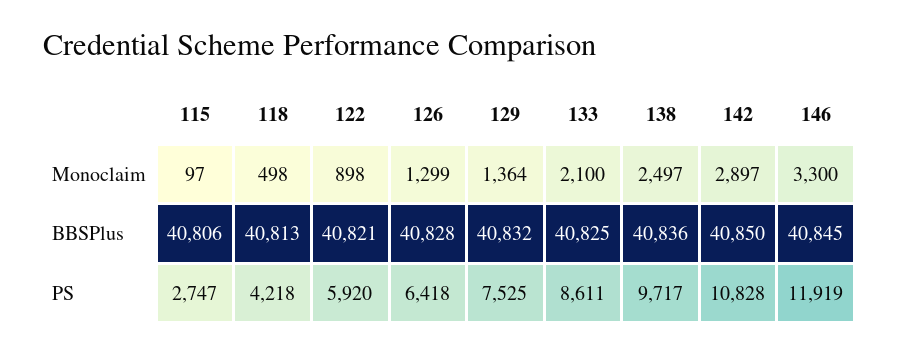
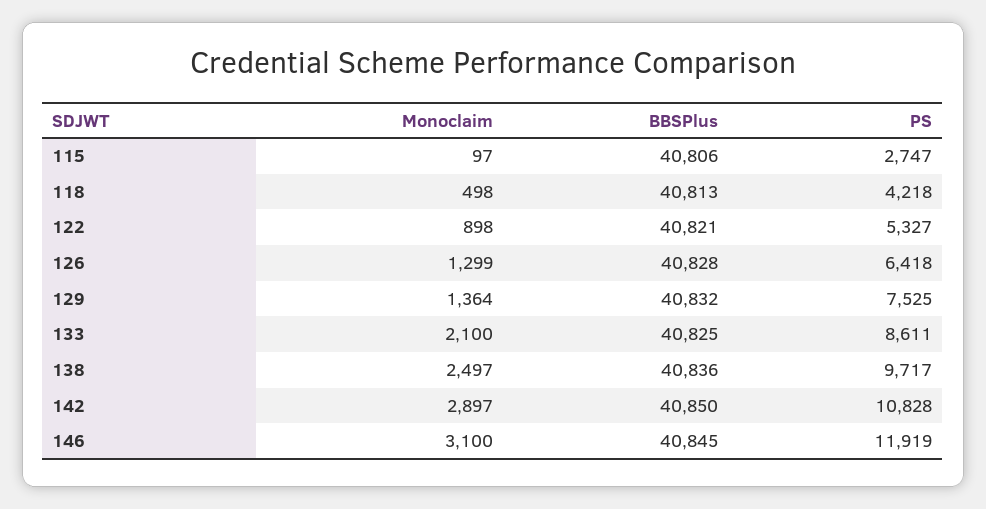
146, Monoclaim: 3300 -> 3100
122, PS: 5920 -> 5327

